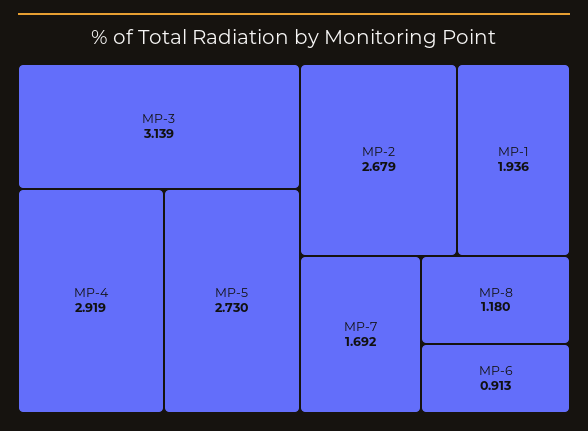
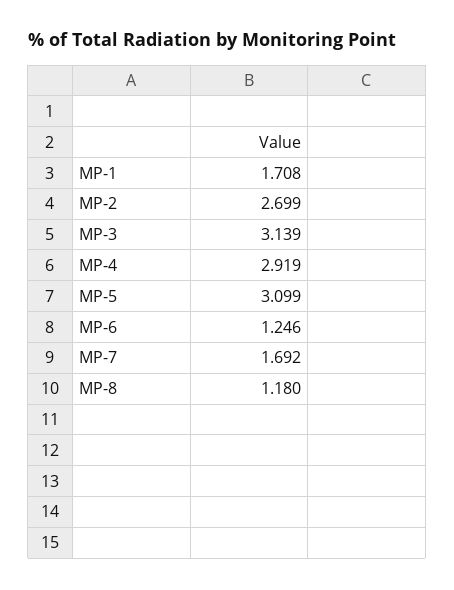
MP-5: 2.73 -> 3.099
MP-2: 2.679 -> 2.699
MP-1: 1.936 -> 1.708
MP-6: 0.913 -> 1.246

